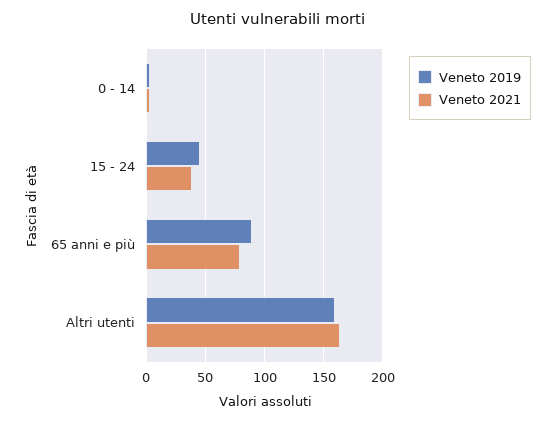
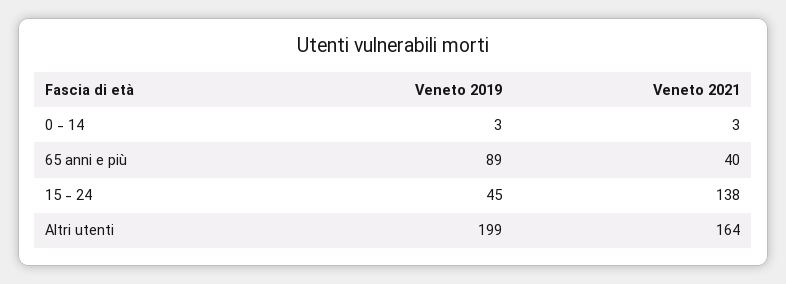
Veneto 2021, 15 - 24: 40 -> 138
Veneto 2021, 65 anni e più: 80 -> 40
Veneto 2019, Altri utenti: 160 -> 199

